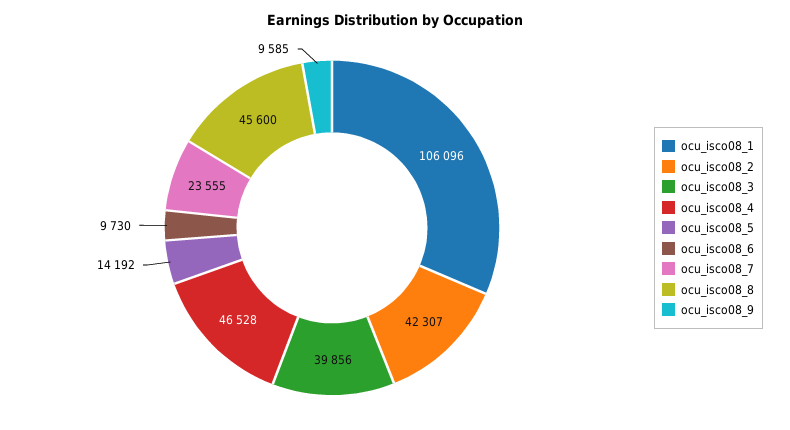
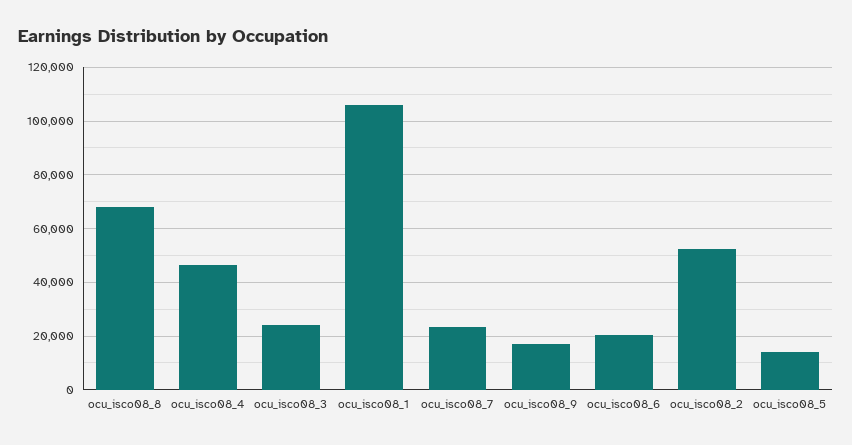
ocu_isco08_2: 42307 -> 52500
ocu_isco08_3: 39856 -> 25000
ocu_isco08_6: 9730 -> 20000
ocu_isco08_8: 45600 -> 67500
ocu_isco08_9: 9585 -> 17500

